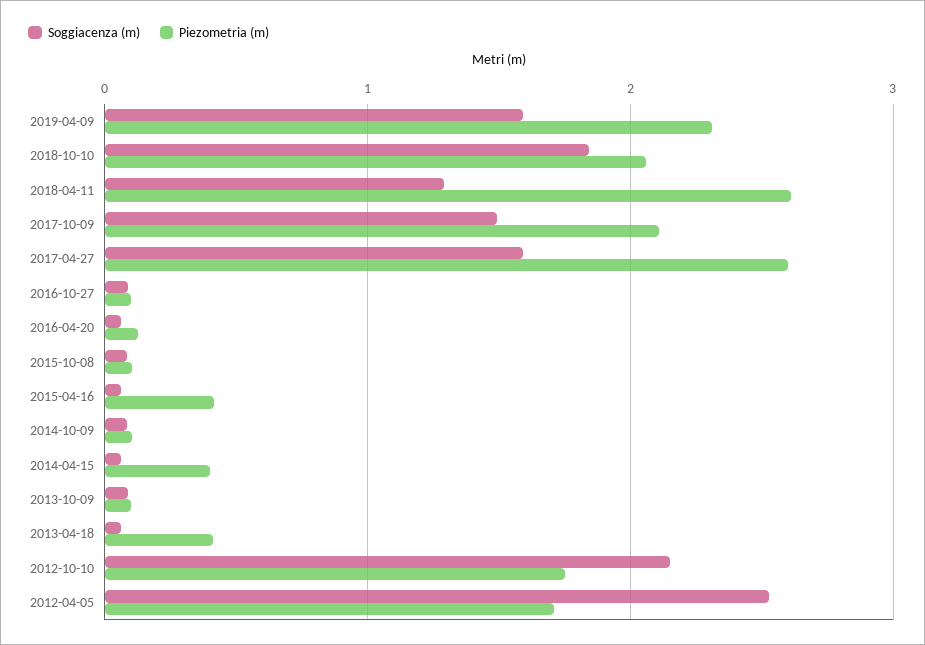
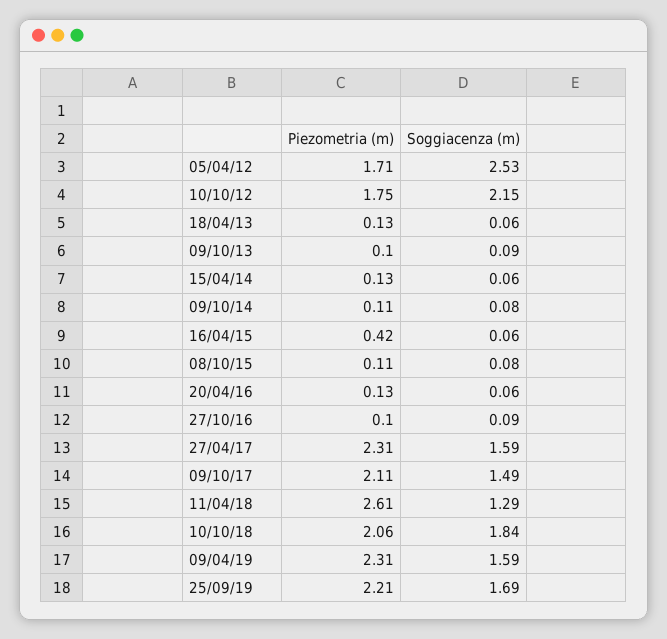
Piezometria (m), 2017-04-27: 2.6 -> 2.31
Piezometria (m), 2014-04-15: 0.4 -> 0.13
Piezometria (m), 2013-04-18: 0.4 -> 0.13
Piezometria (m), 25/09/19: none -> 2.21
Soggiacenza (m), 25/09/19: none -> 1.69

